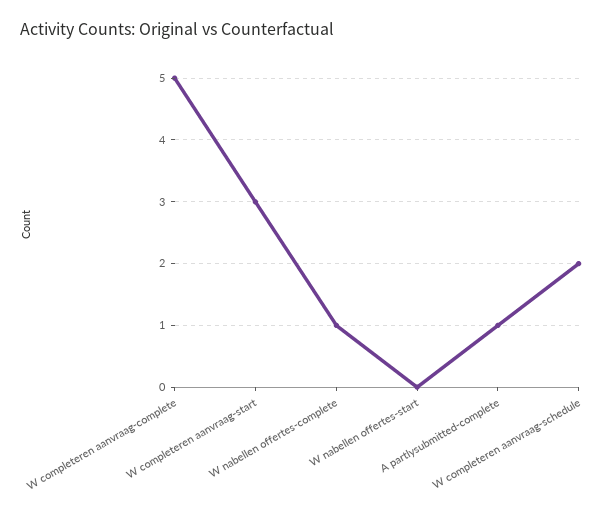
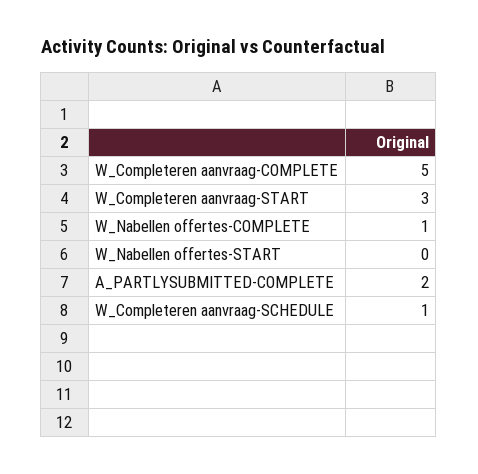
A partlysubmitted-complete: 1 -> 2
W completeren aanvraag-schedule: 2 -> 1

